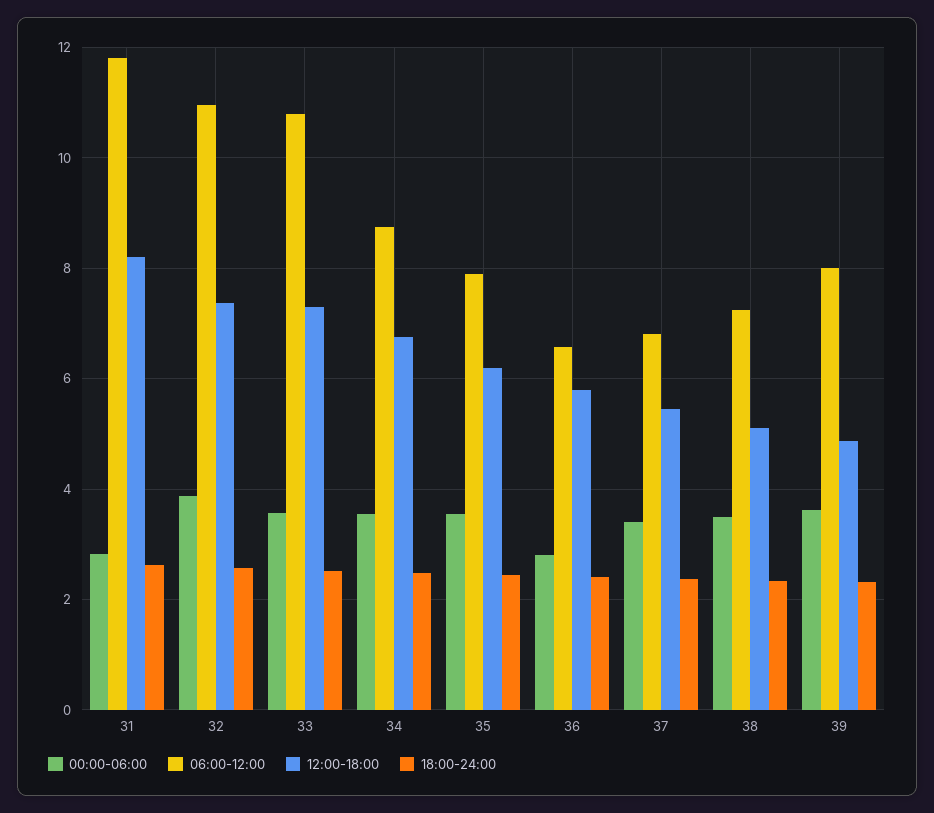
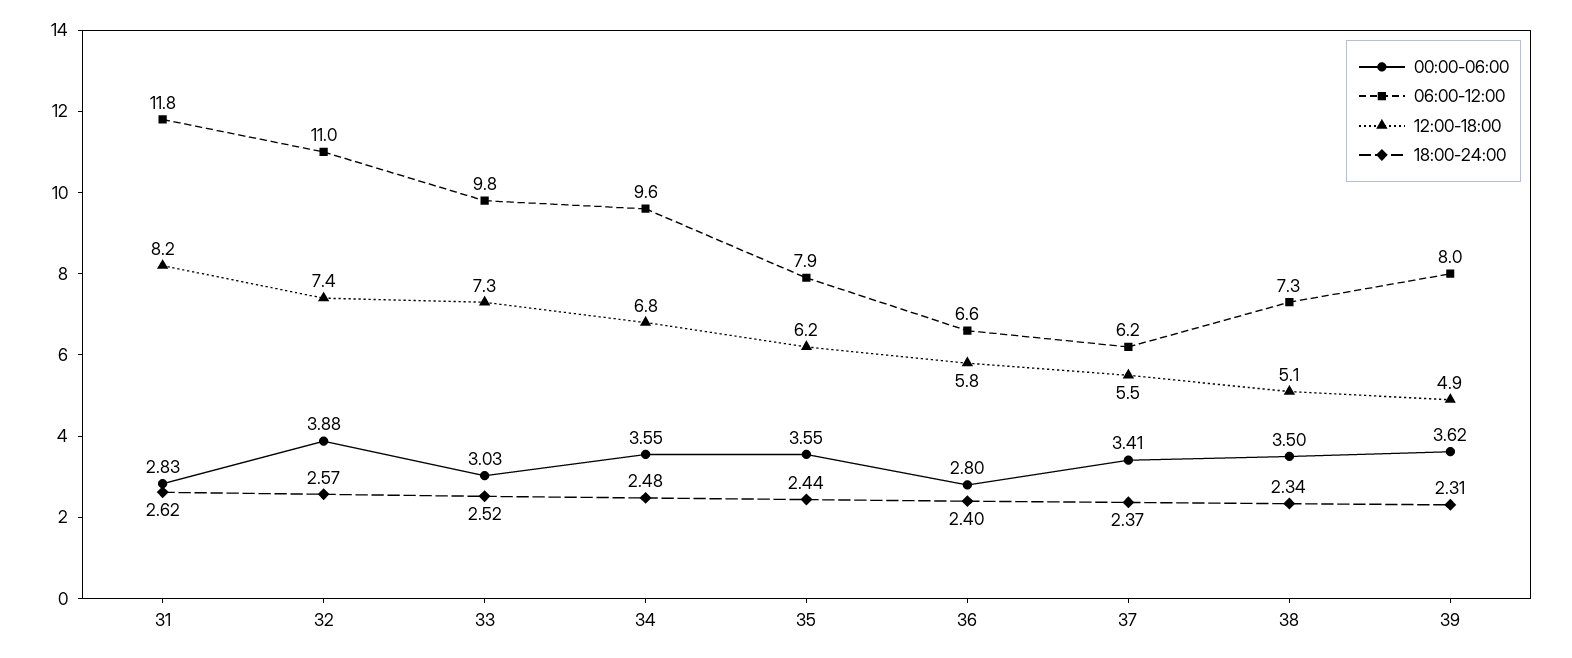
00:00-06:00, 33: 3.6 -> 3.03
06:00-12:00, 33: 10.8 -> 9.8
06:00-12:00, 34: 8.8 -> 9.6
06:00-12:00, 37: 6.8 -> 6.2

